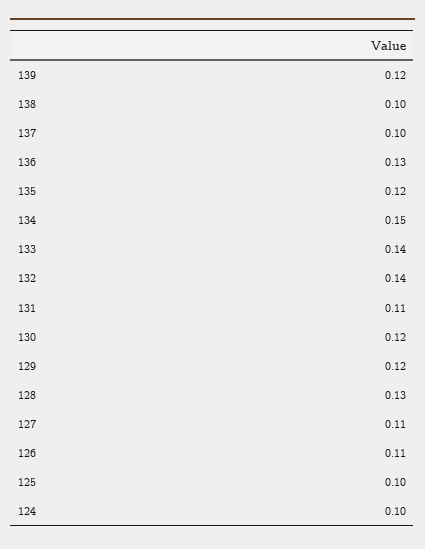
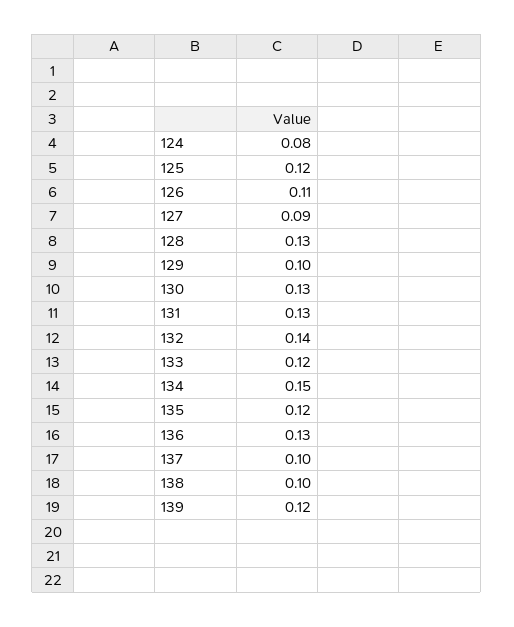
133: 0.14 -> 0.12
131: 0.11 -> 0.13
130: 0.12 -> 0.13
129: 0.12 -> 0.1
127: 0.11 -> 0.09
125: 0.1 -> 0.12
124: 0.1 -> 0.08

